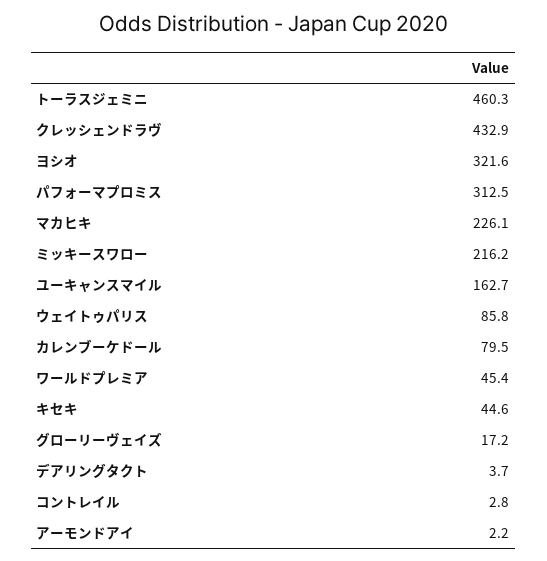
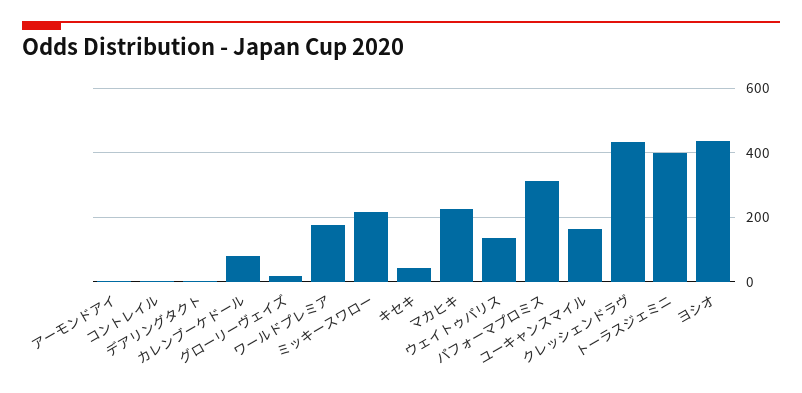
トーラスジェミニ: 460.3 -> 400
ヨシオ: 321.6 -> 440
ウェイトゥパリス: 85.8 -> 140
ワールドプレミア: 45.4 -> 180

